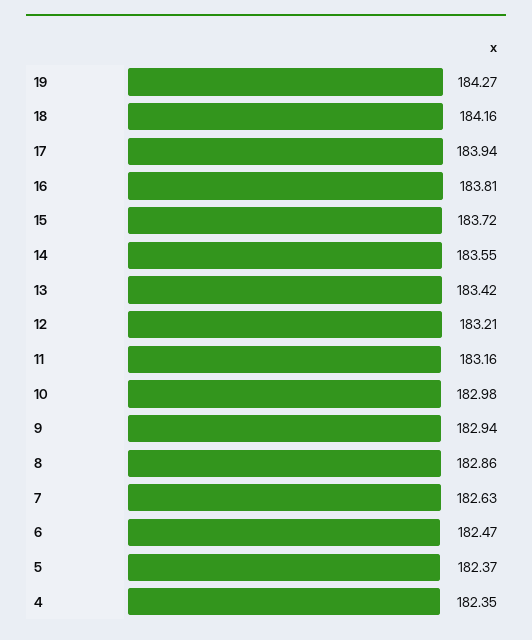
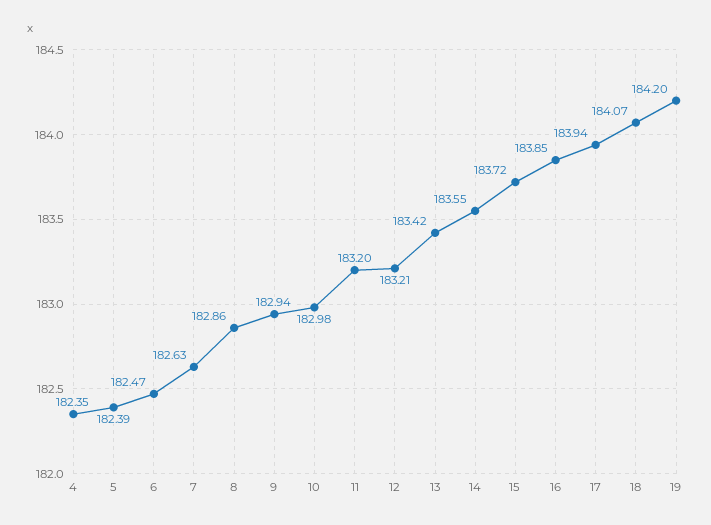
19: 184.27 -> 184.2
18: 184.16 -> 184.07
16: 183.81 -> 183.85
11: 183.16 -> 183.2
5: 182.37 -> 182.39

